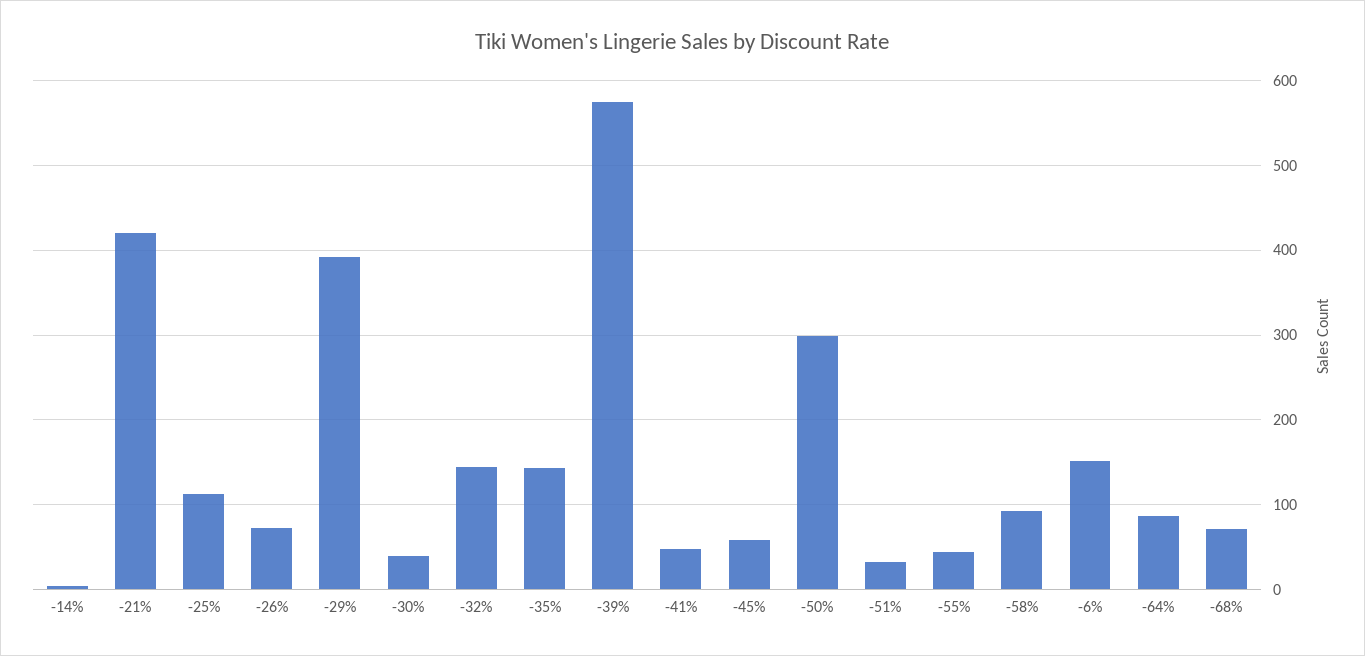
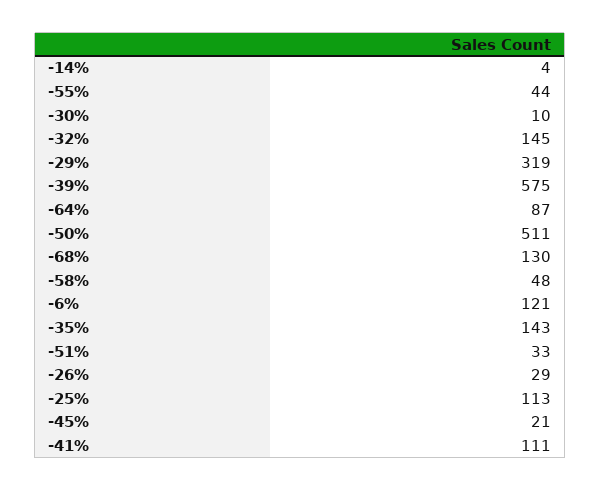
-21%: 420 -> none
-26%: 70 -> 29
-29%: 390 -> 319
-30%: 40 -> 10
-41%: 50 -> 111
-45%: 60 -> 21
-50%: 300 -> 511
-58%: 90 -> 48
-6%: 150 -> 121
-68%: 70 -> 130

